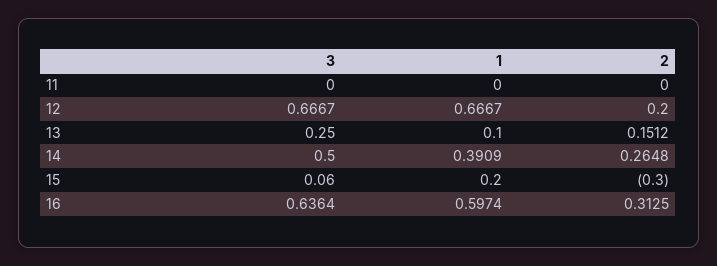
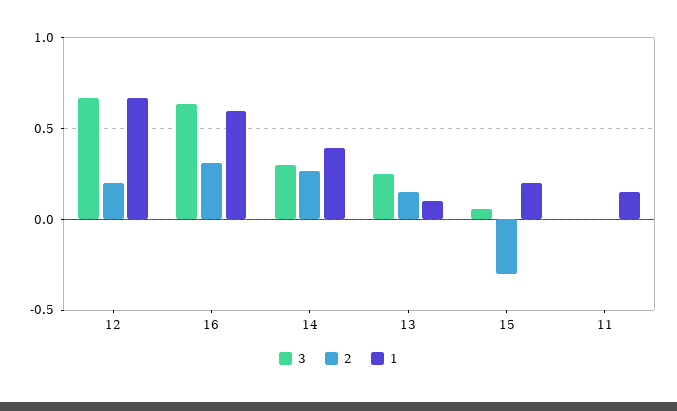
1, 11: 0 -> 0.15
3, 14: 0.5 -> 0.3

